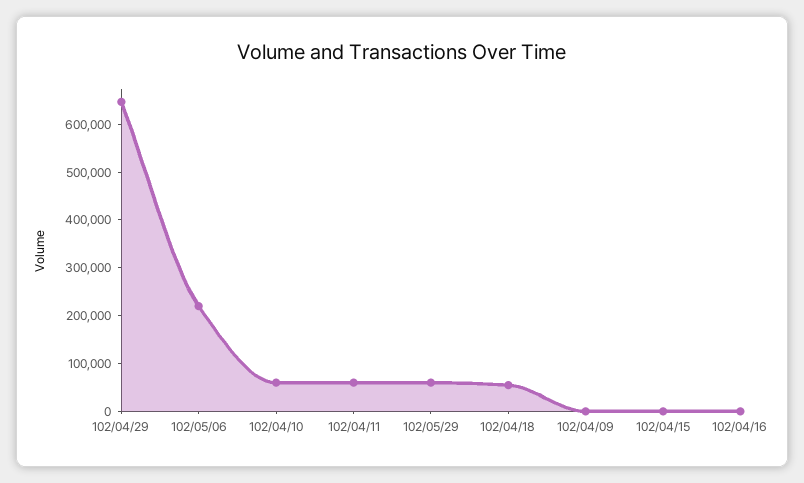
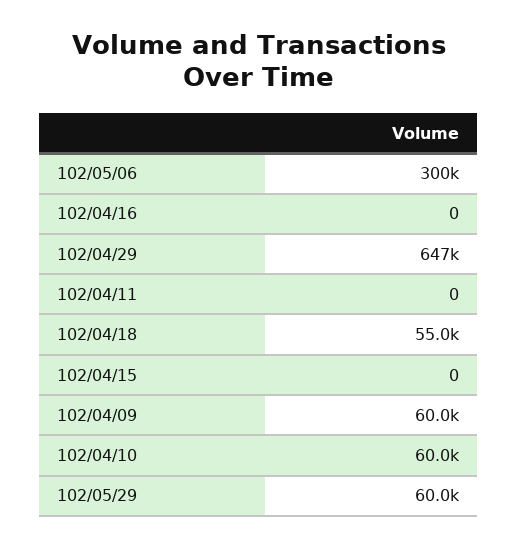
102/05/06: 220000 -> 300000
102/04/11: 60000 -> 0
102/04/09: 0 -> 60000

